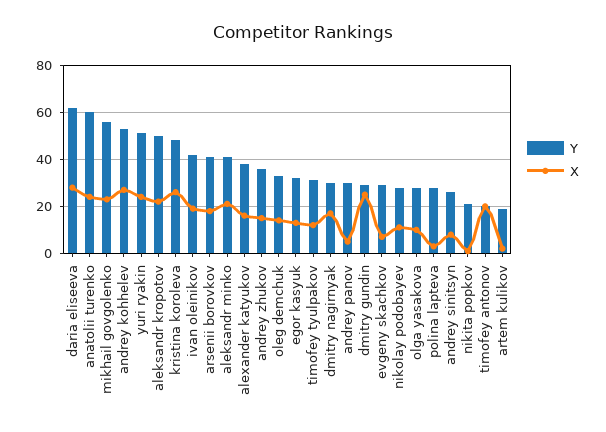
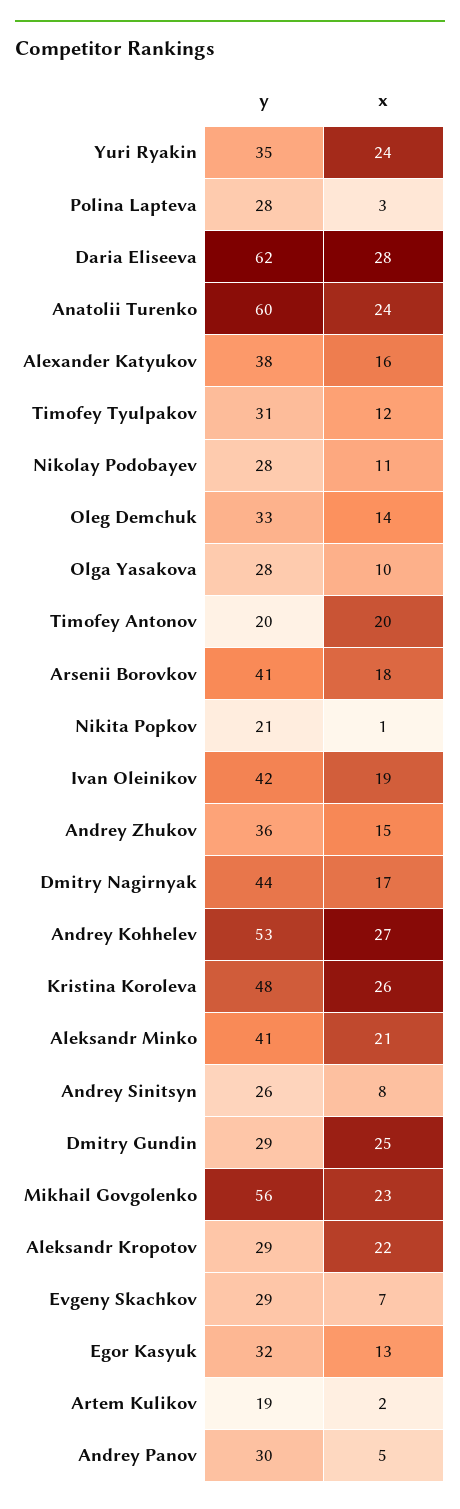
Y, yuri ryakin: 50 -> 35
Y, aleksandr kropotov: 50 -> 29
Y, dmitry nagirnyak: 30 -> 44

